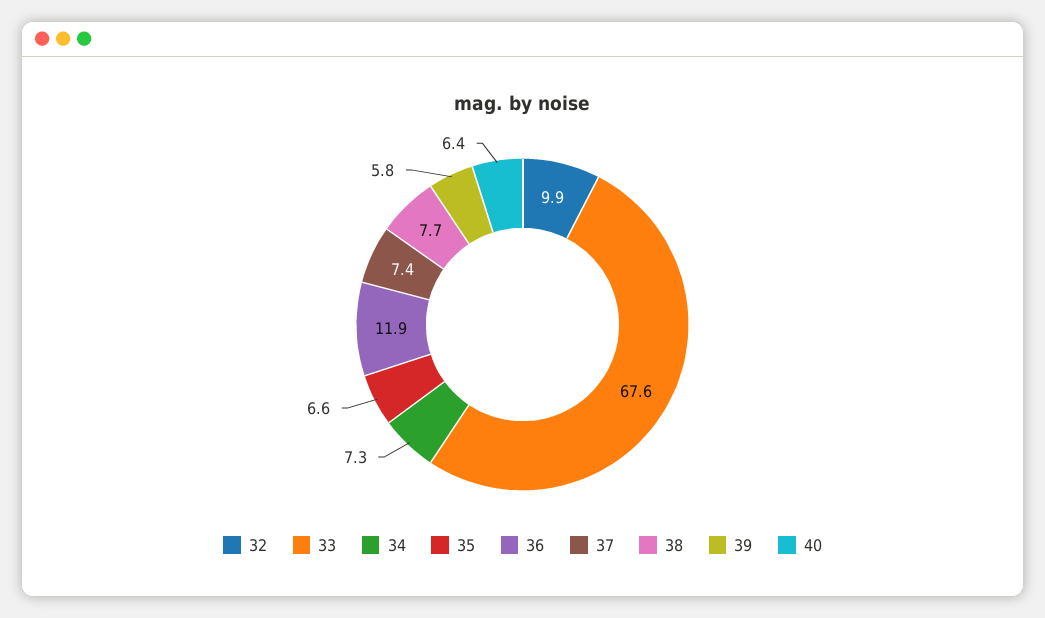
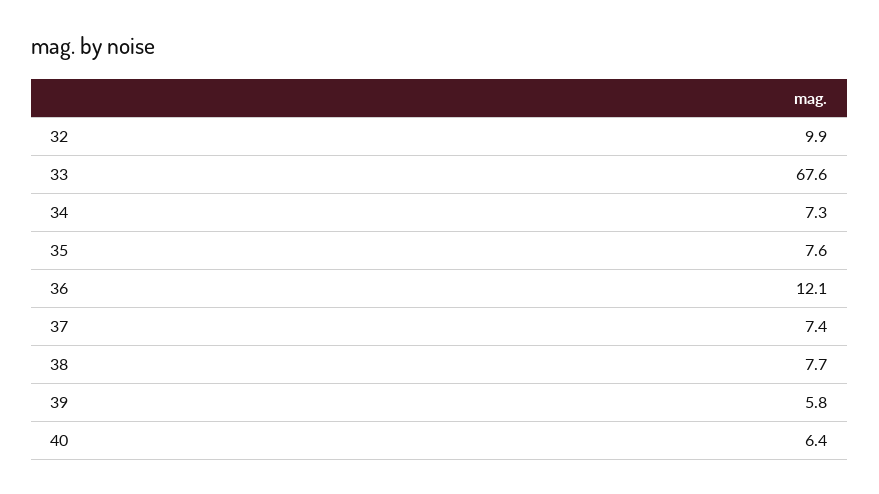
35: 6.6 -> 7.6
36: 11.9 -> 12.1

